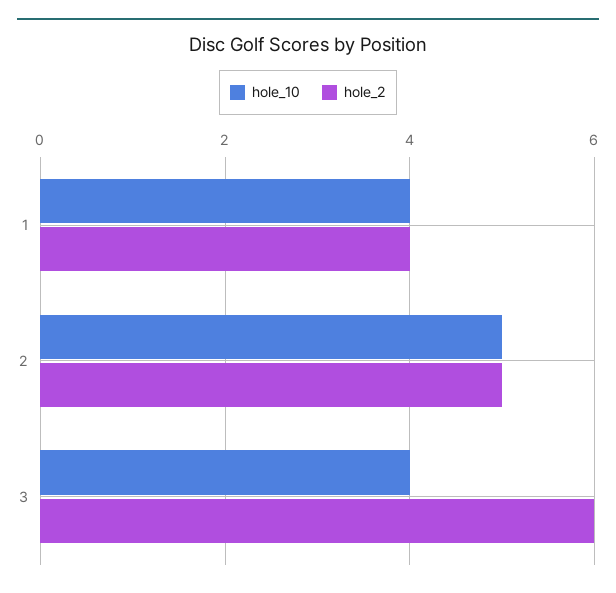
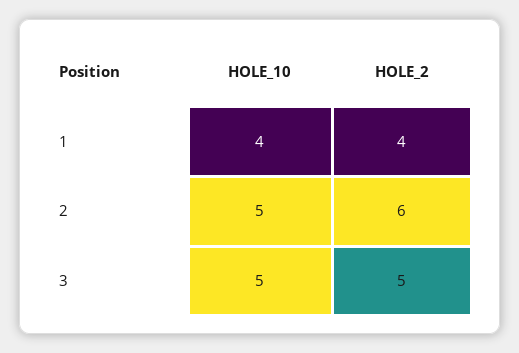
hole_2, 2: 5 -> 6
hole_10, 3: 4 -> 5
hole_2, 3: 6 -> 5

